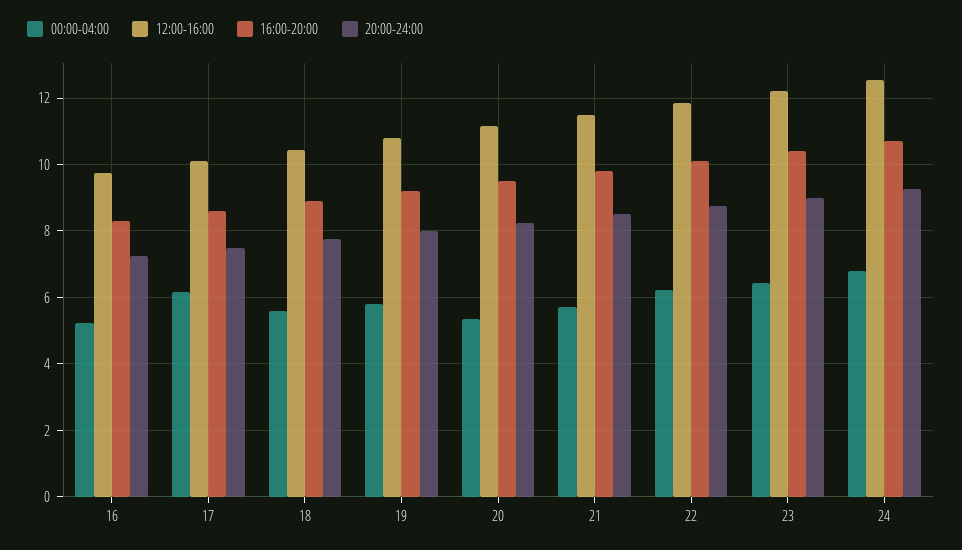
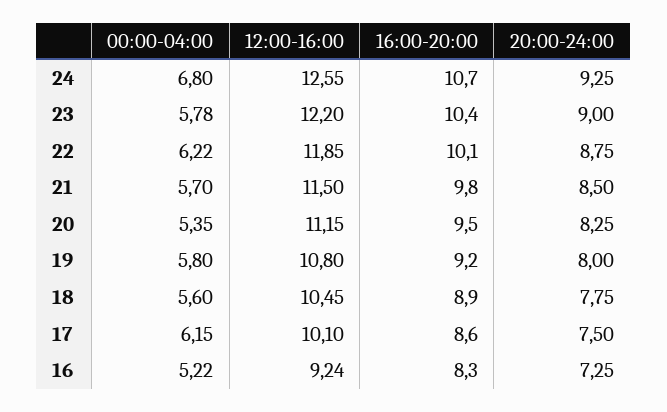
12:00-16:00, 16: 9.8 -> 9.24
00:00-04:00, 23: 6.4 -> 5.78

